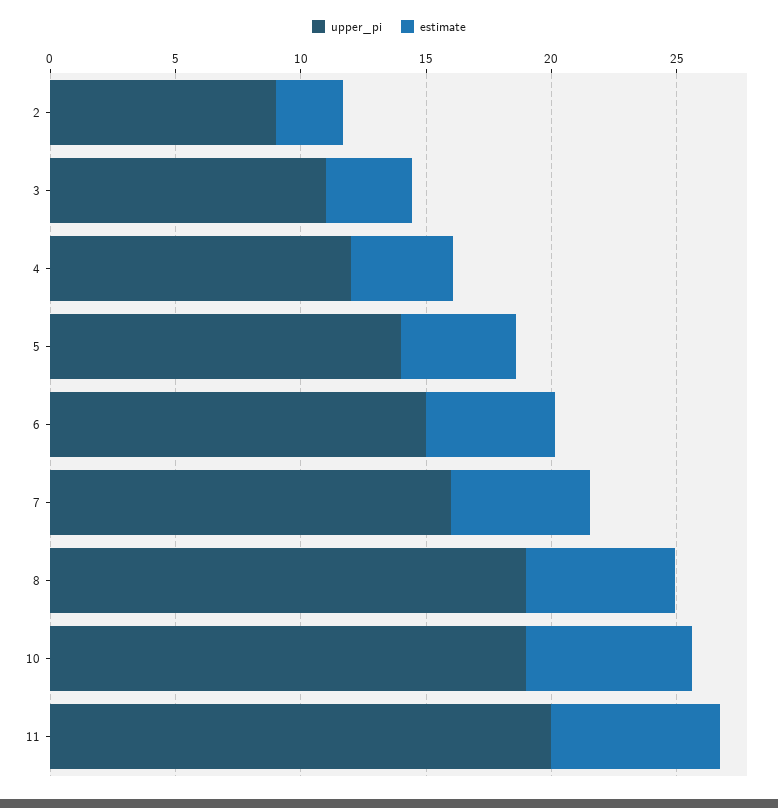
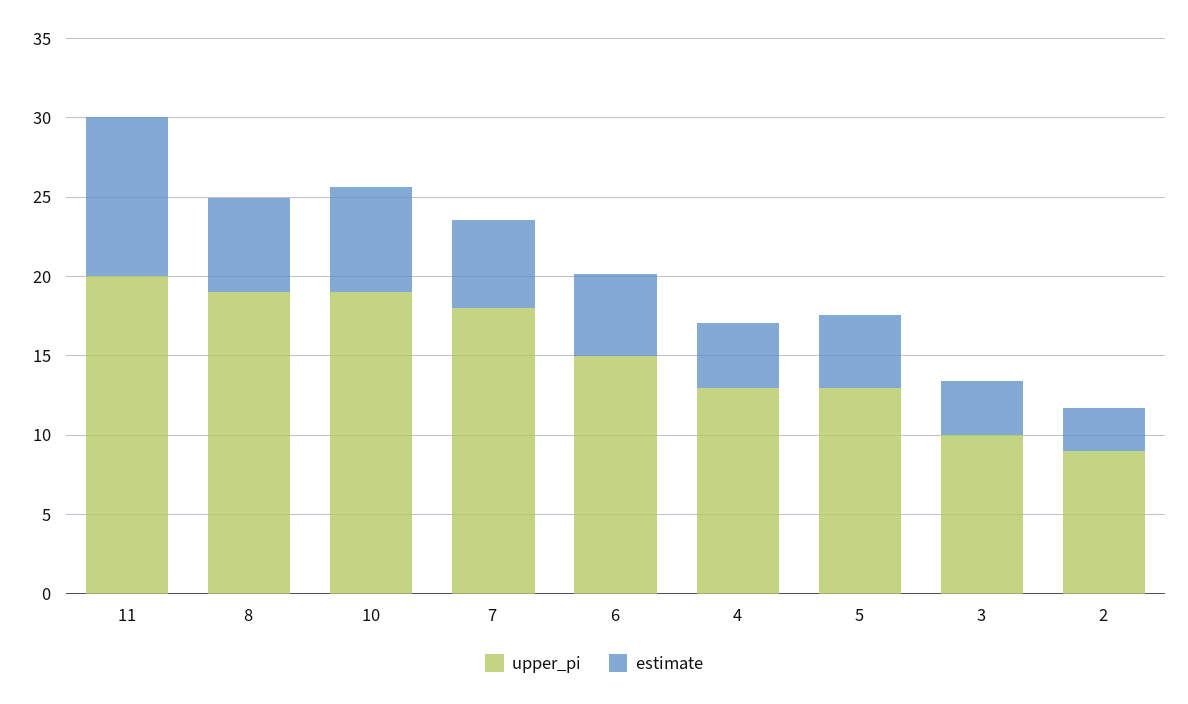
upper_pi, 3: 11 -> 10
upper_pi, 4: 12 -> 13
upper_pi, 5: 14 -> 13
upper_pi, 7: 16 -> 18
estimate, 11: 7 -> 10

